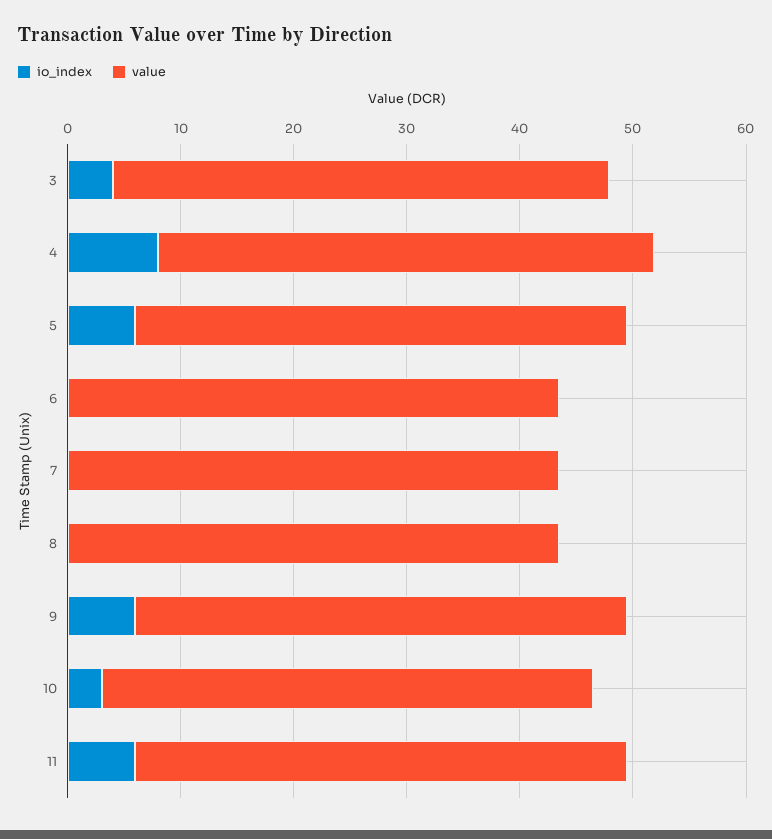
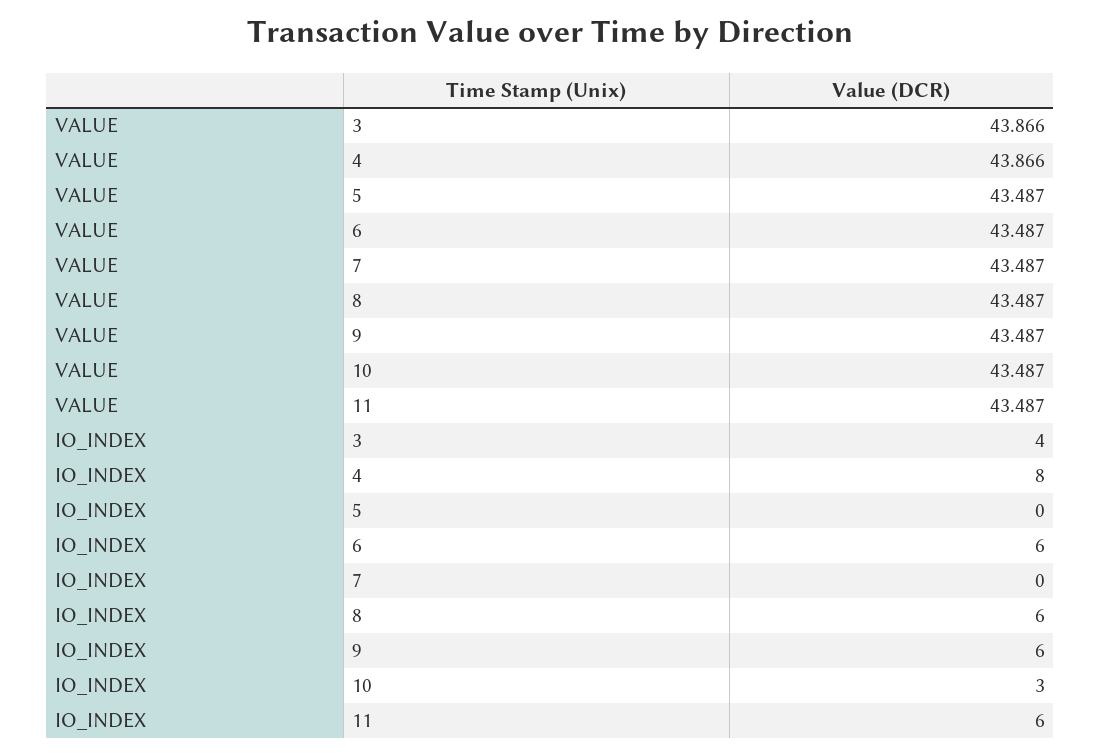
io_index, 5: 6 -> 0
io_index, 6: 0 -> 6
io_index, 8: 0 -> 6

